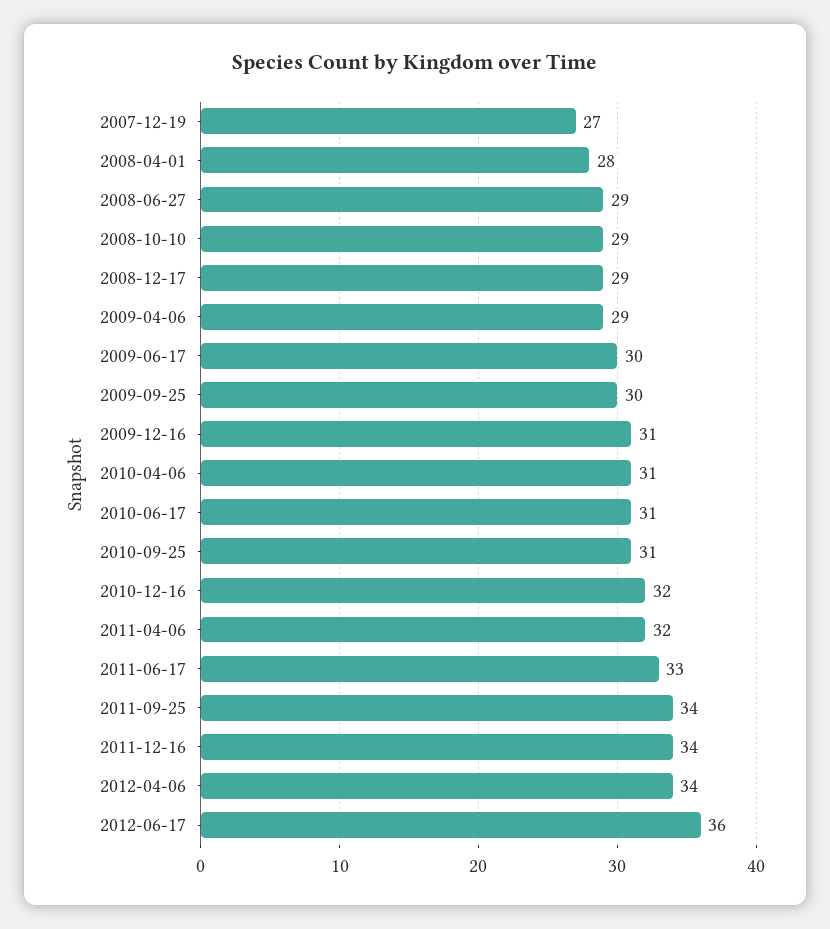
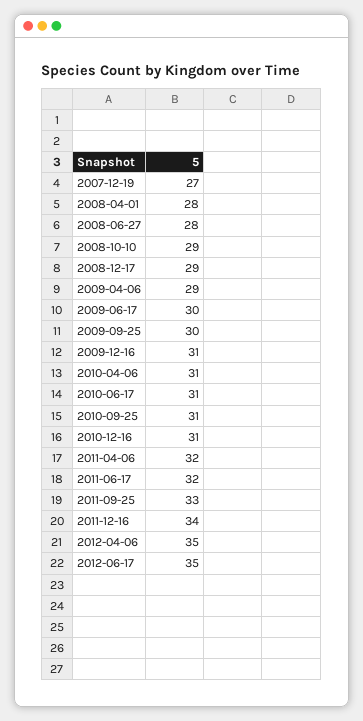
2008-06-27: 29 -> 28
2010-12-16: 32 -> 31
2011-06-17: 33 -> 32
2011-09-25: 34 -> 33
2012-04-06: 34 -> 35
2012-06-17: 36 -> 35

